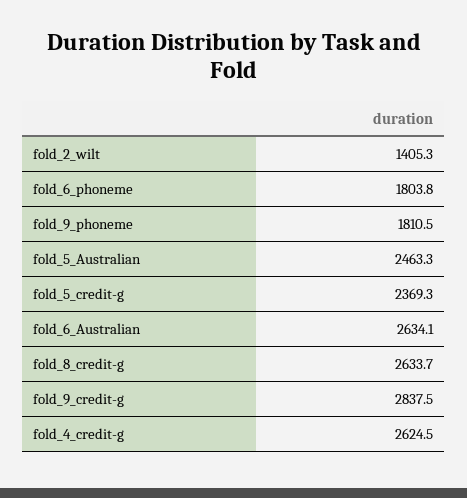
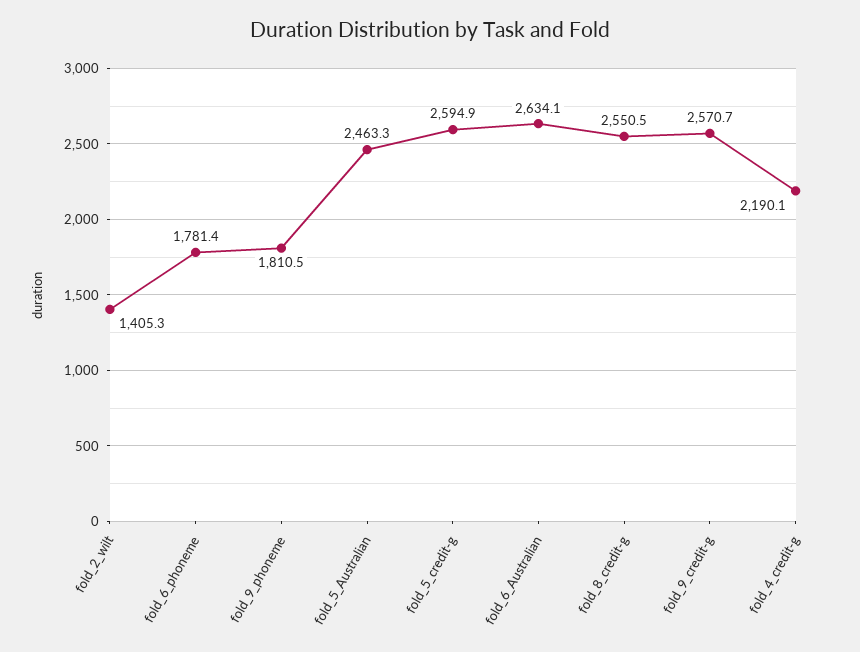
fold_6_phoneme: 1803.8 -> 1781.4
fold_5_credit-g: 2369.3 -> 2594.9
fold_8_credit-g: 2633.7 -> 2550.5
fold_9_credit-g: 2837.5 -> 2570.7
fold_4_credit-g: 2624.5 -> 2190.1

